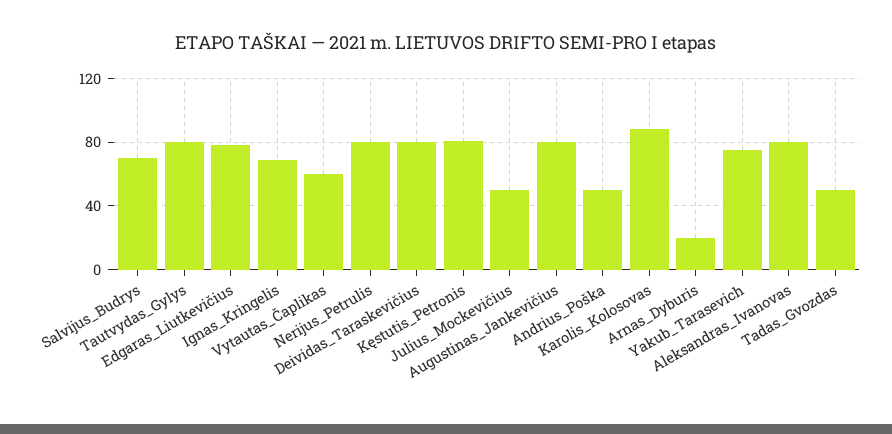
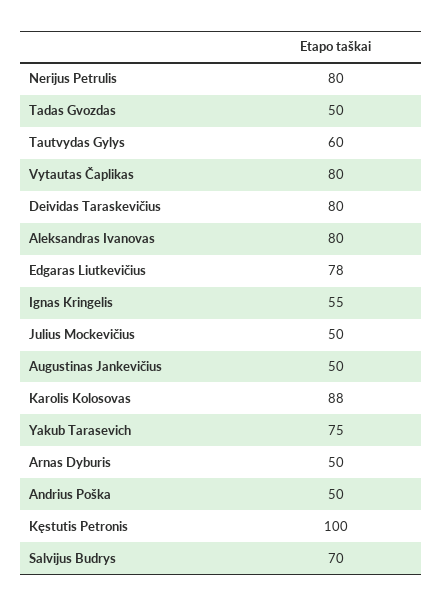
Tautvydas_Gylys: 80 -> 60
Ignas_Kringelis: 70 -> 55
Vytautas_Čaplikas: 60 -> 80
Kęstutis_Petronis: 80 -> 100
Augustinas_Jankevičius: 80 -> 50
Arnas_Dyburis: 20 -> 50

